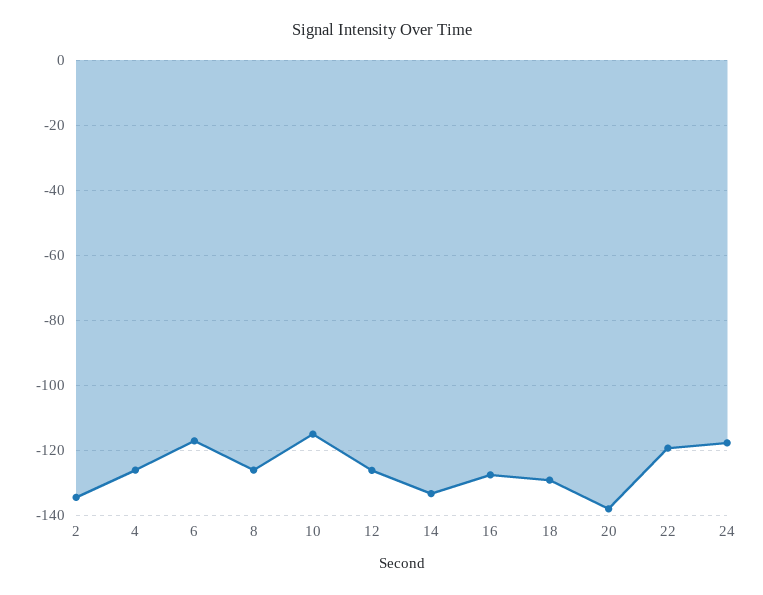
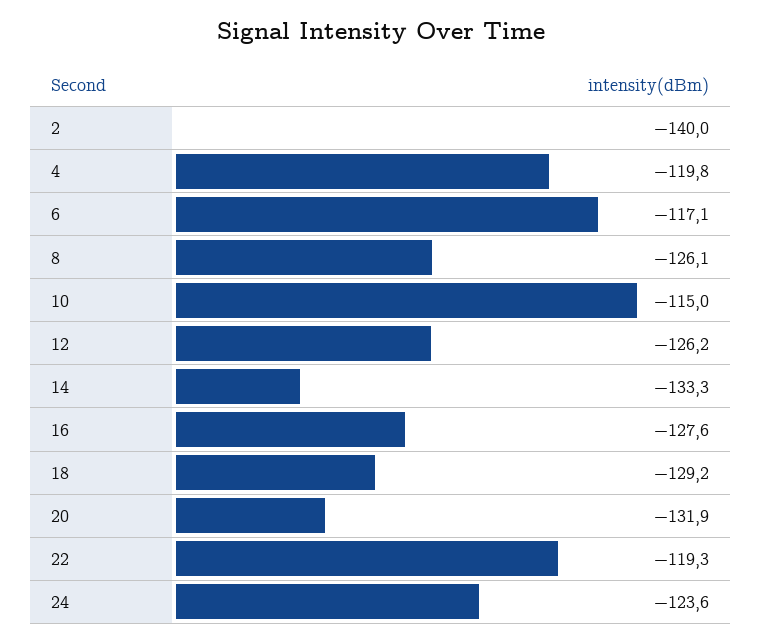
2: -134 -> -140
4: -126 -> -119.8
20: -138 -> -131.9
24: -118 -> -123.6

